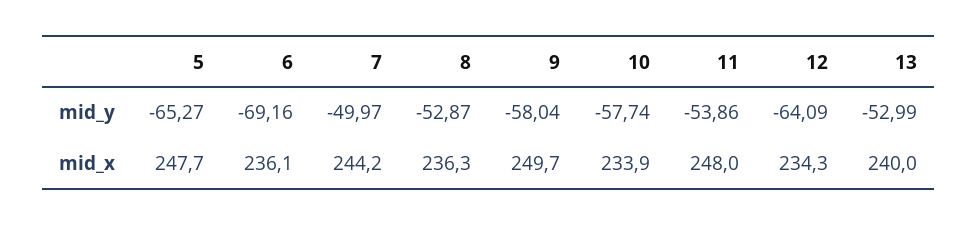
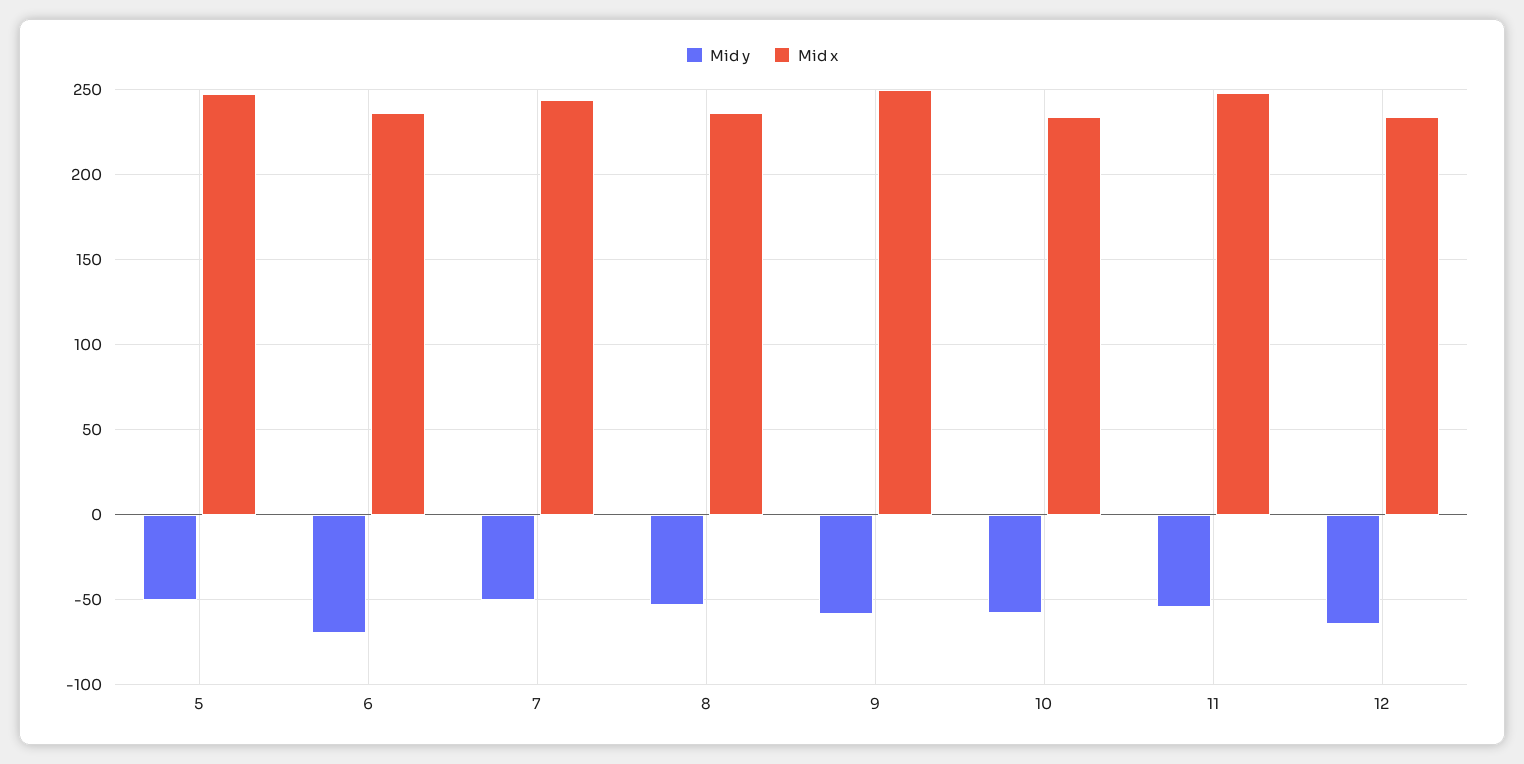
mid_y, 5: -65.27 -> -50
mid_y, 13: -52.99 -> none
mid_x, 13: 240 -> none

